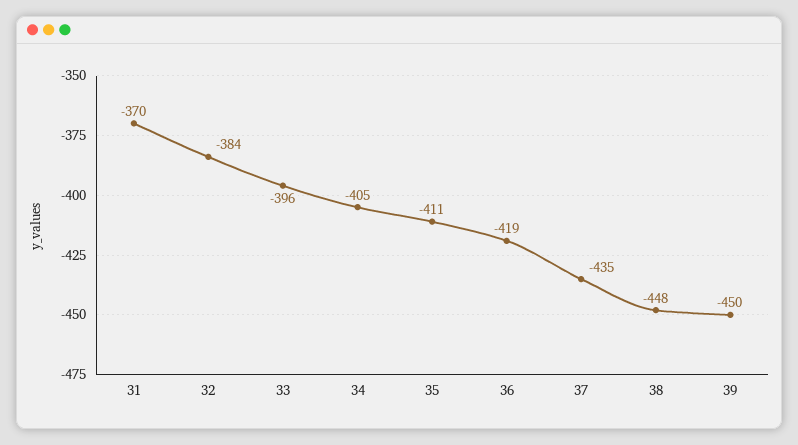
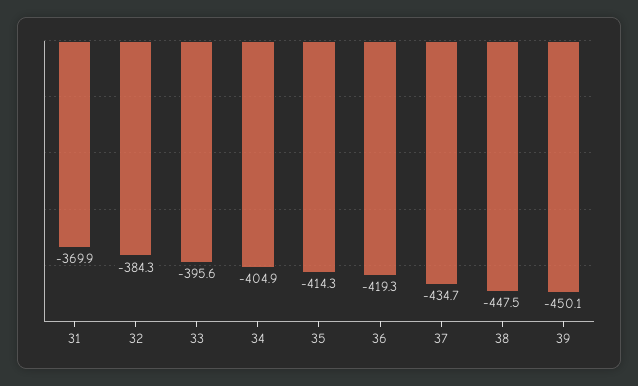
35: -411 -> -414.3

